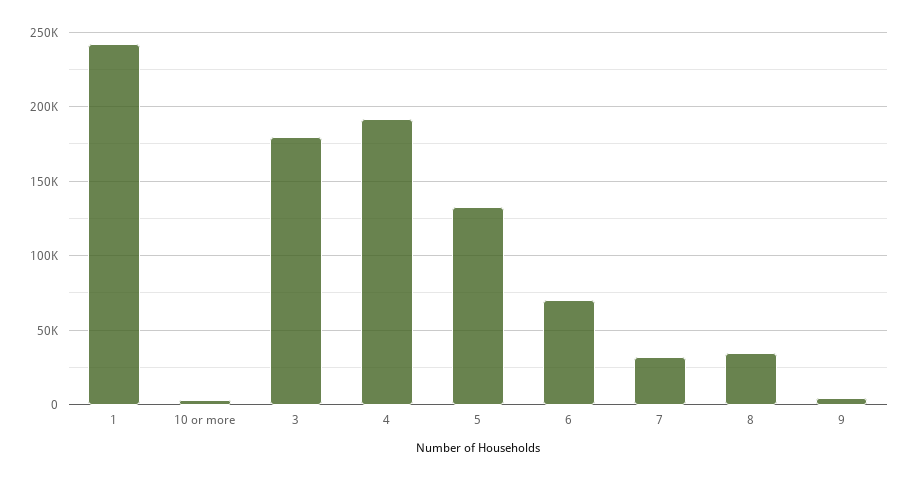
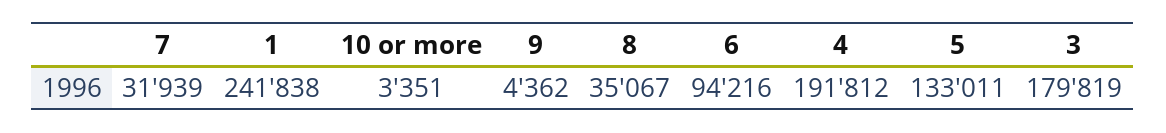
6: 70000 -> 94216

